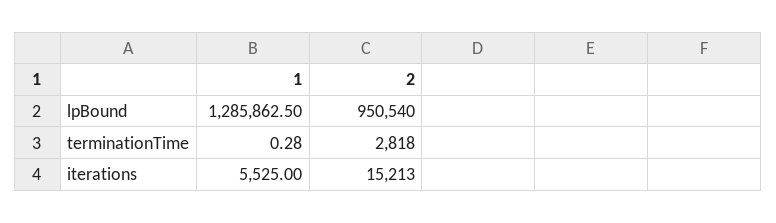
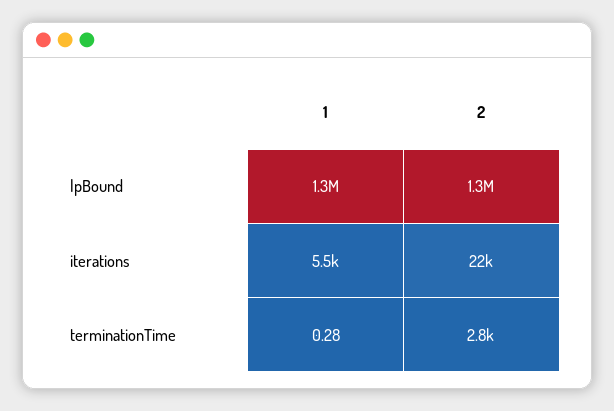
2, lpBound: 950540 -> 1300000
2, iterations: 15213 -> 22000

